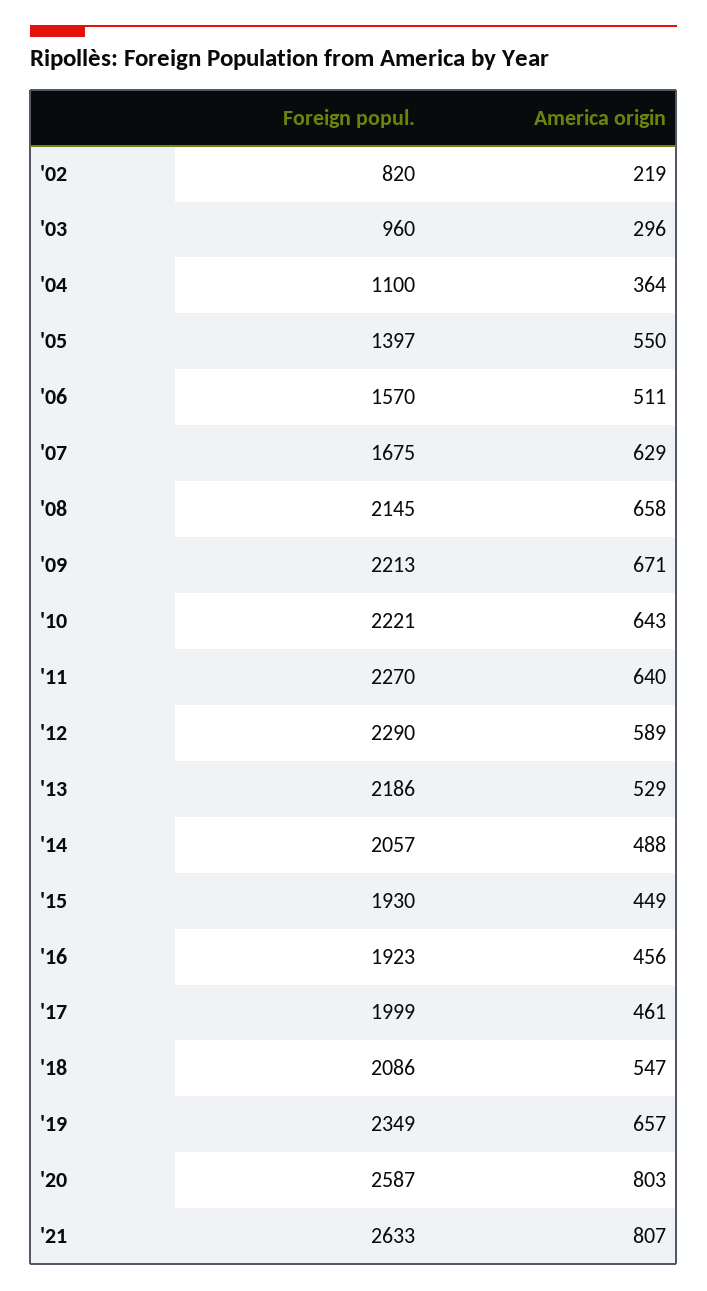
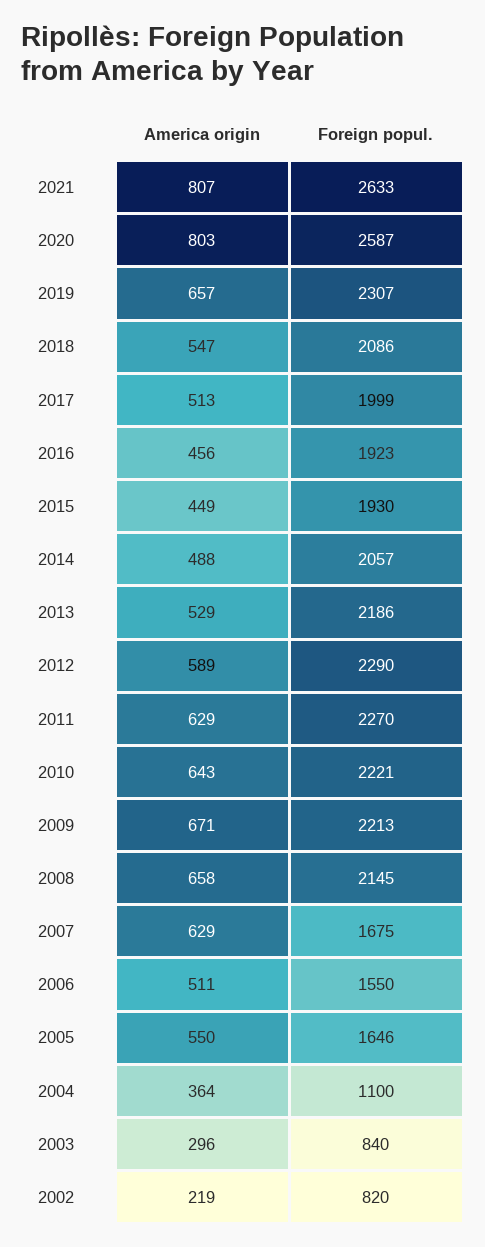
Foreign popul., '03: 960 -> 840
Foreign popul., '05: 1397 -> 1646
Foreign popul., '06: 1570 -> 1550
America origin, '11: 640 -> 629
America origin, '17: 461 -> 513
Foreign popul., '19: 2349 -> 2307

